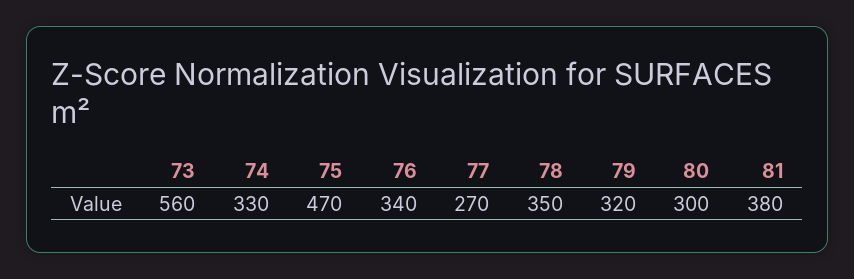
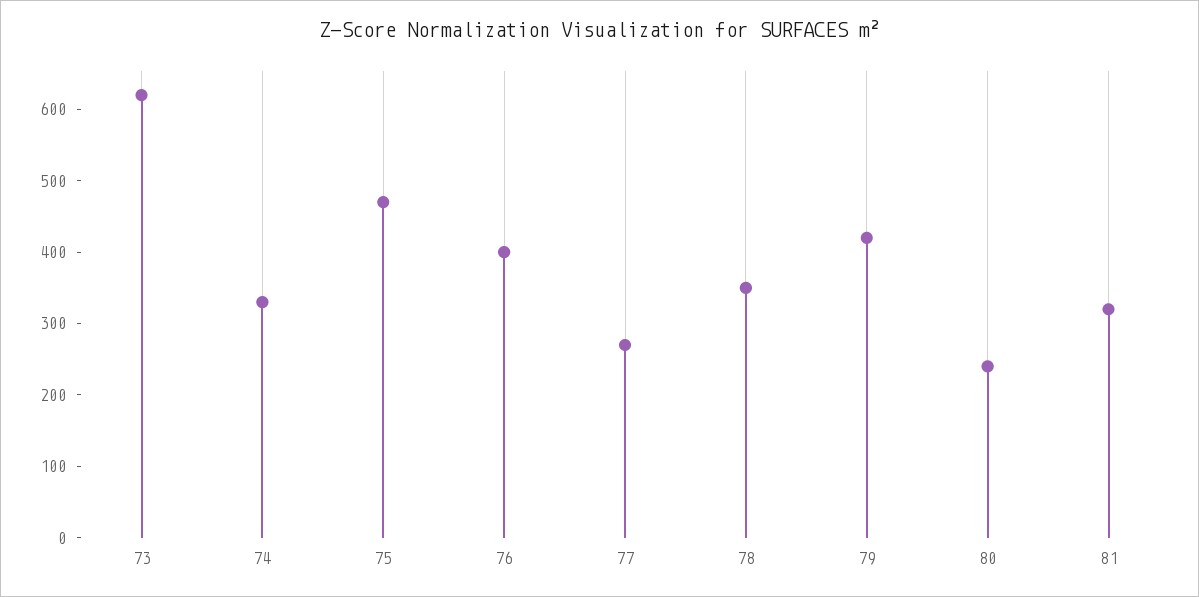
73: 560 -> 620
76: 340 -> 400
79: 320 -> 420
80: 300 -> 240
81: 380 -> 320

